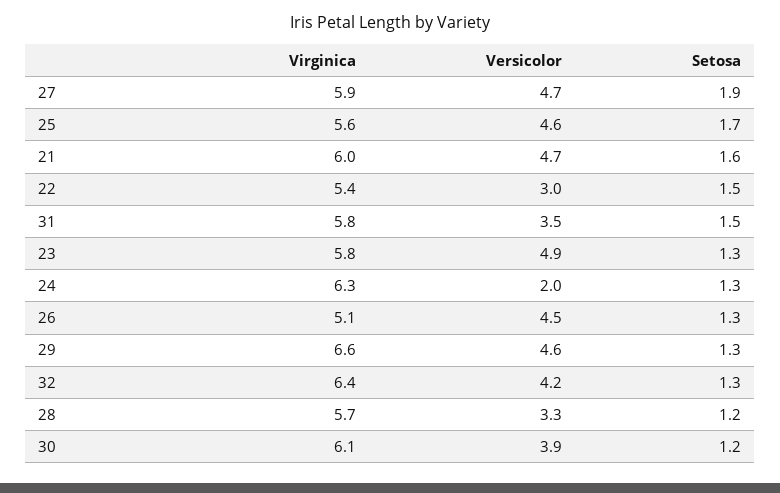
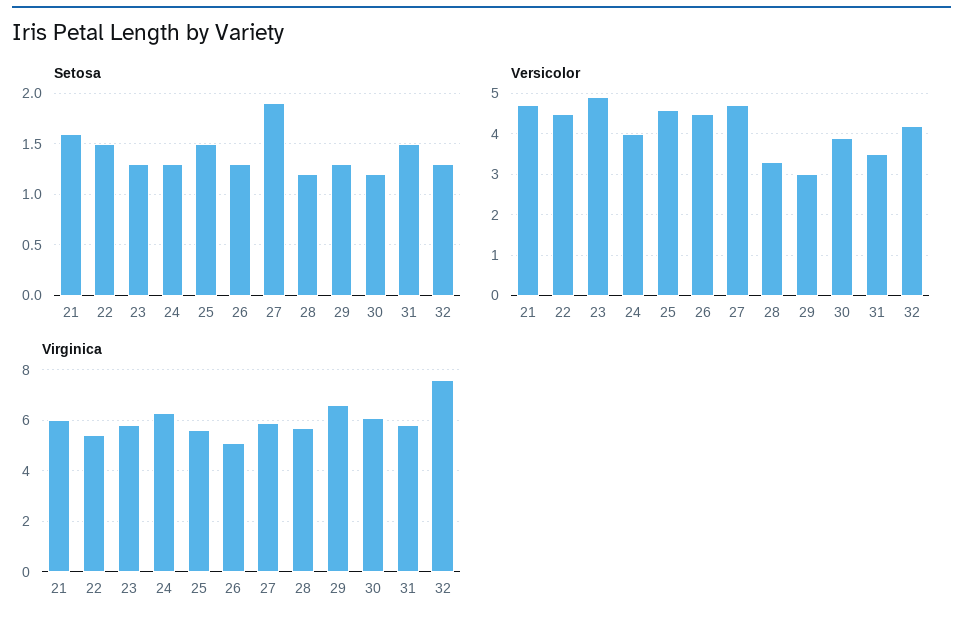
Setosa, 25: 1.7 -> 1.5
Versicolor, 22: 3 -> 4.5
Versicolor, 24: 2 -> 4
Versicolor, 29: 4.6 -> 3
Virginica, 32: 6.4 -> 7.5

